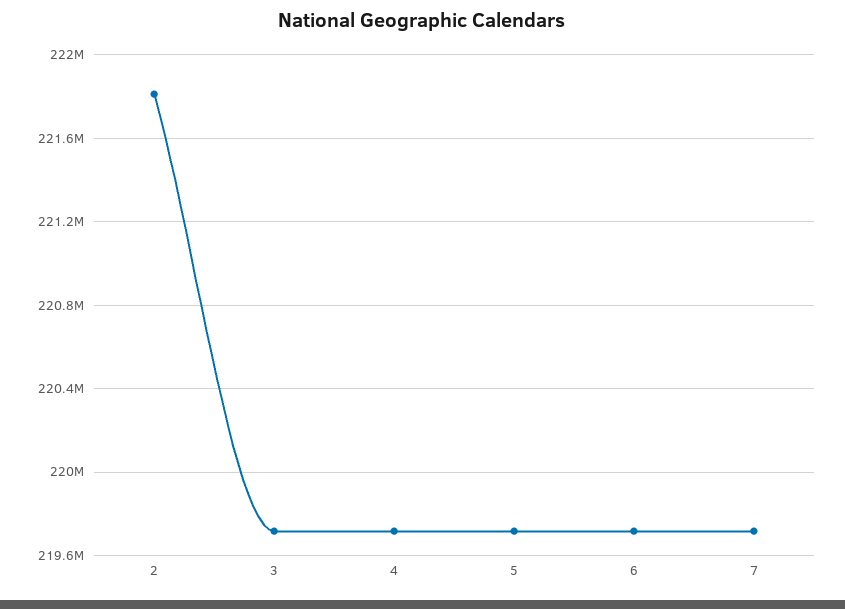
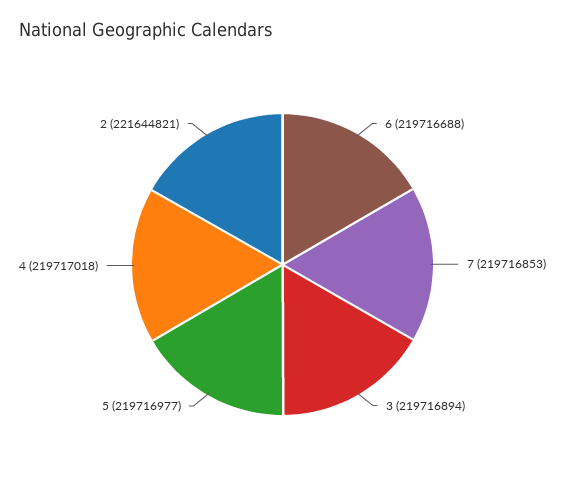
2: 221800000 -> 221644821

